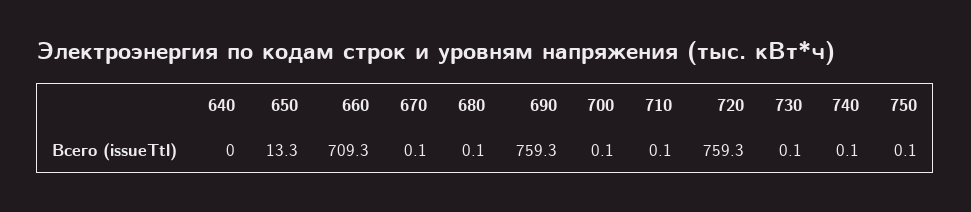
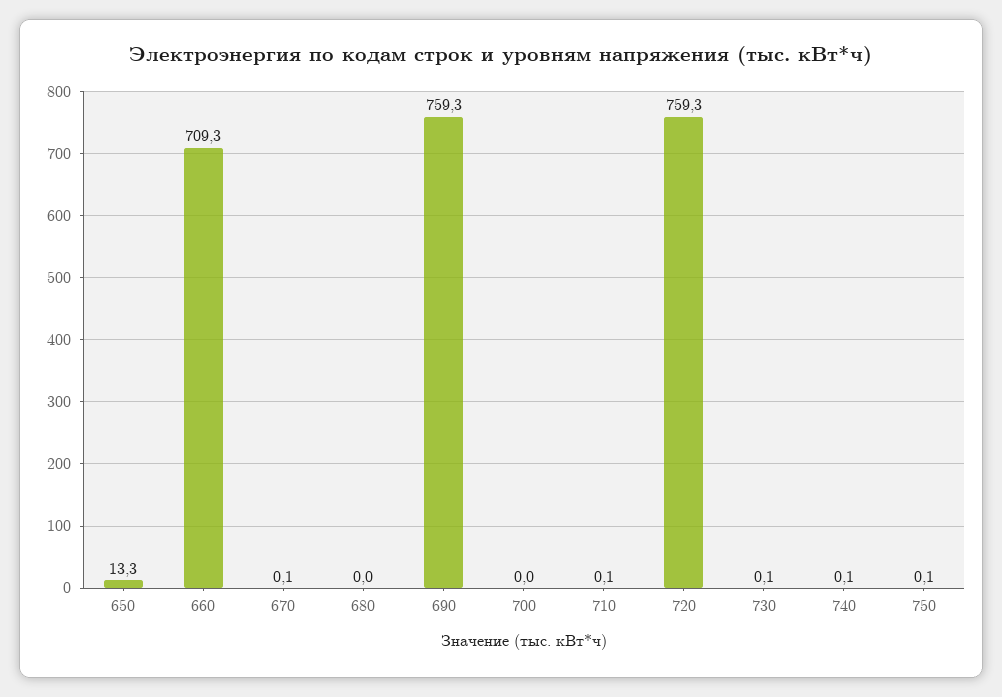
640: 0 -> none
680: 0.1 -> 0
700: 0.1 -> 0

